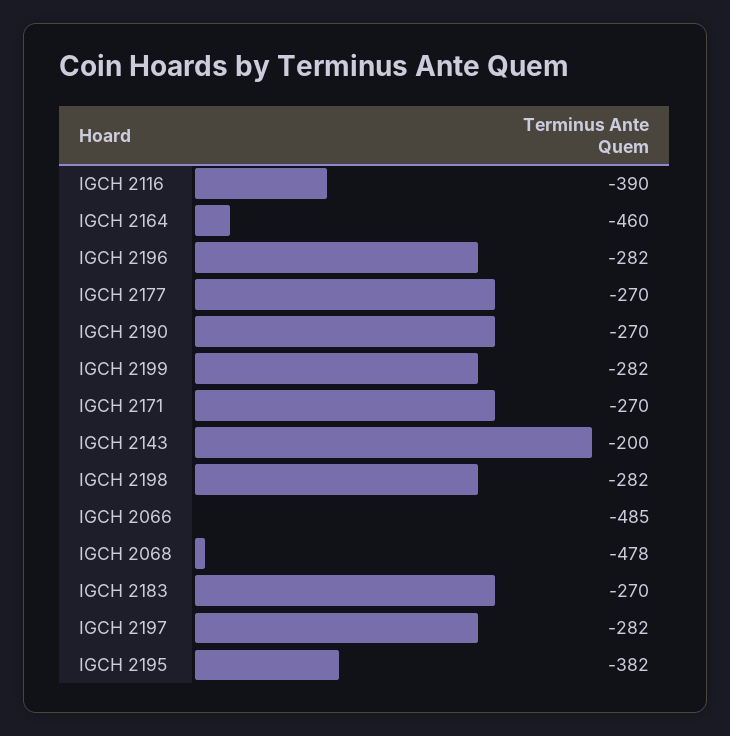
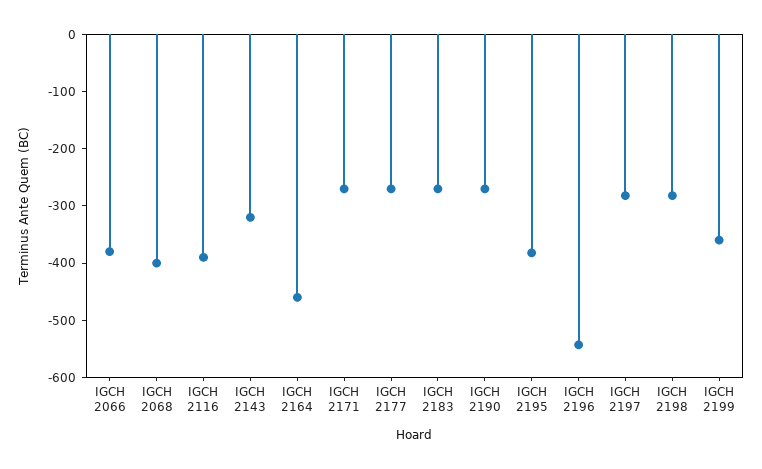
IGCH 2196: -282 -> -540
IGCH 2199: -282 -> -360
IGCH 2143: -200 -> -320
IGCH 2066: -485 -> -380
IGCH 2068: -478 -> -400

